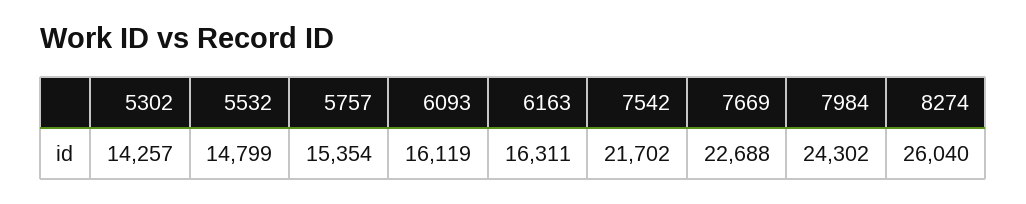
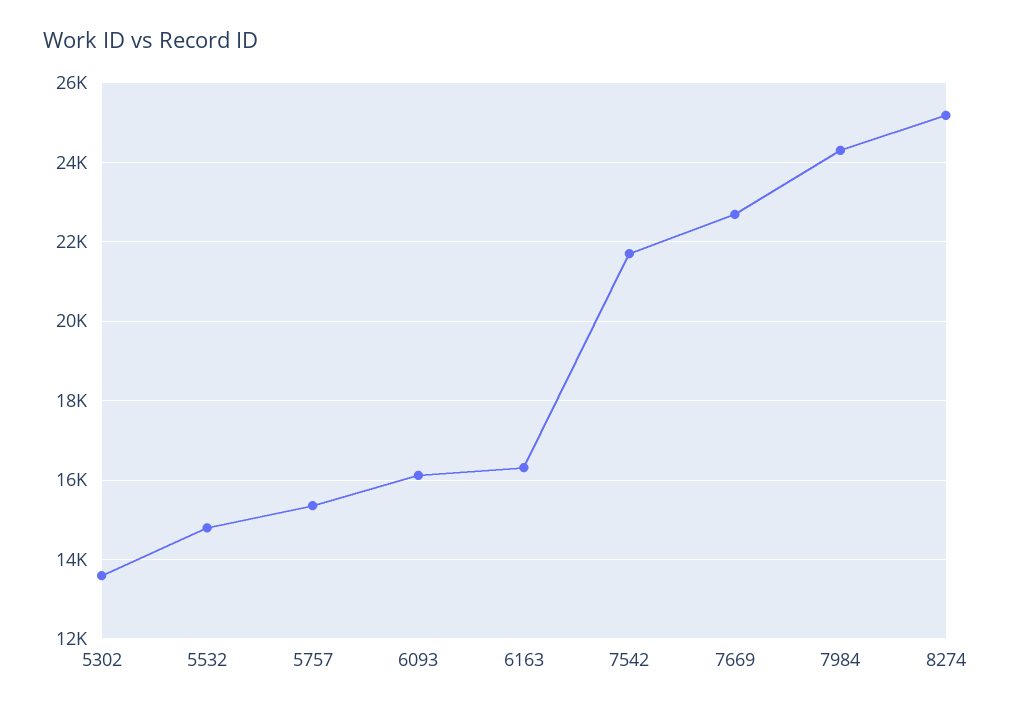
5302: 14257 -> 13600
8274: 26040 -> 25200

